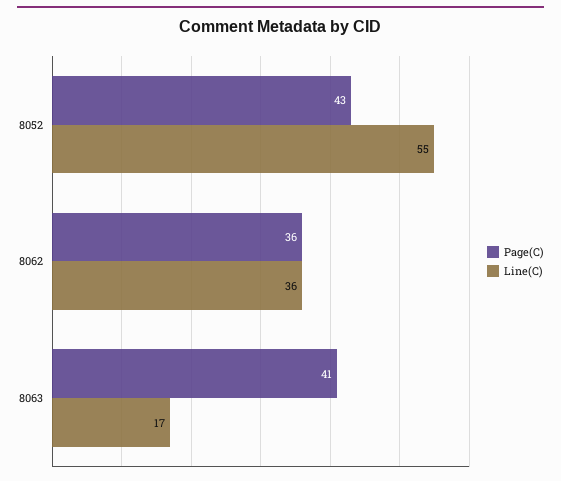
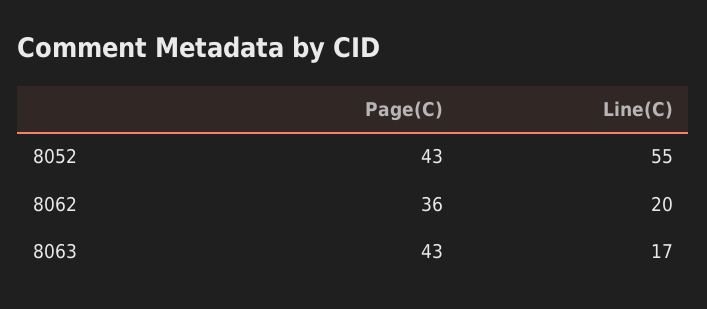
Line(C), 8062: 36 -> 20
Page(C), 8063: 41 -> 43

